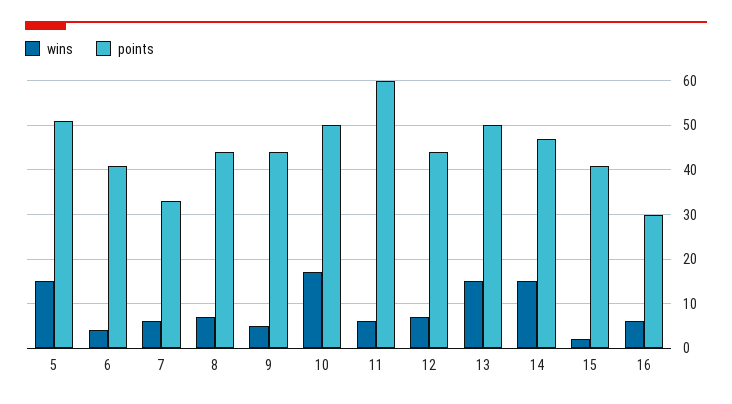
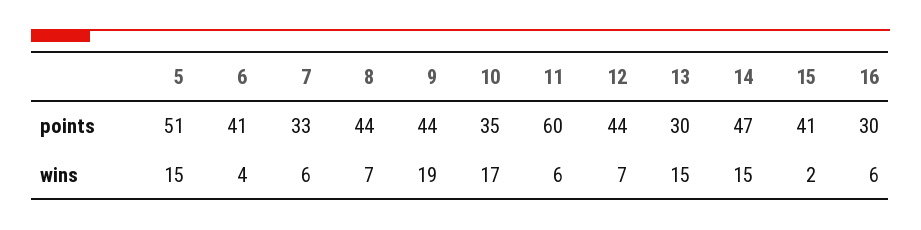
wins, 9: 5 -> 19
points, 10: 50 -> 35
points, 13: 50 -> 30

